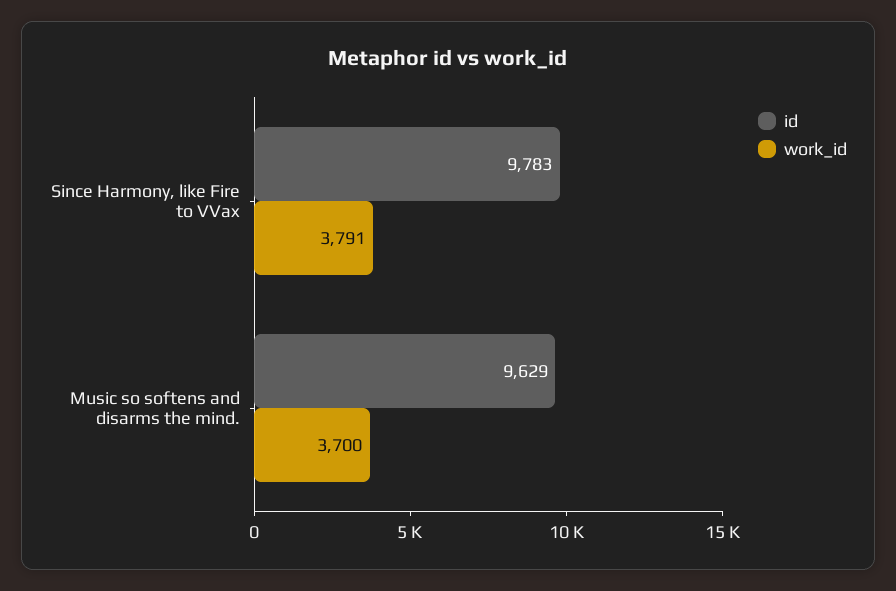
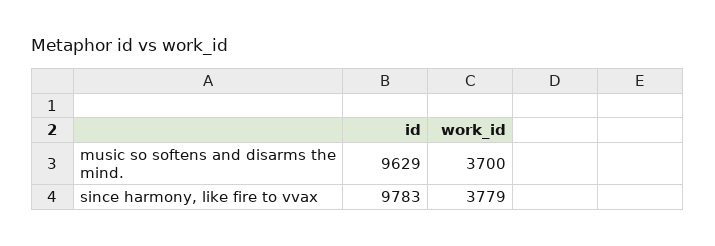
work_id, Since Harmony, like Fire to VVax: 3791 -> 3779

